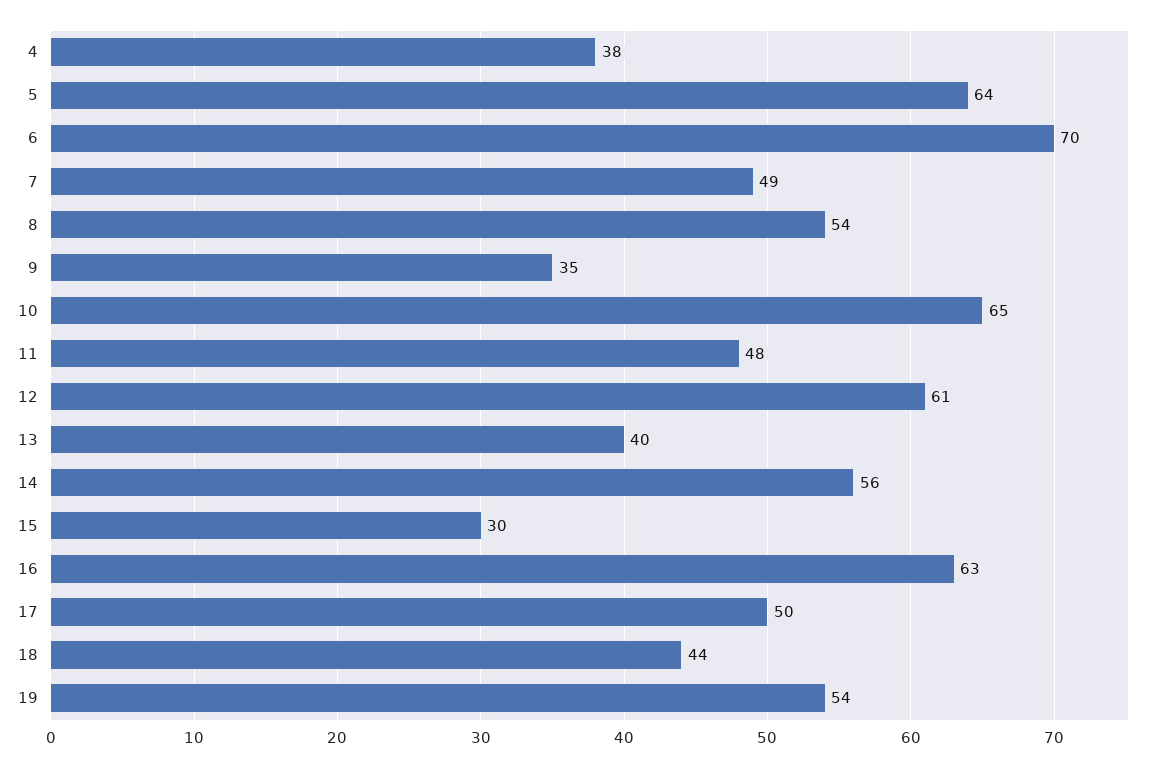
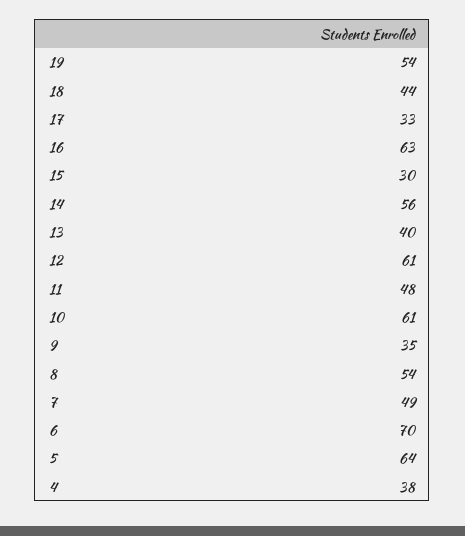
10: 65 -> 61
17: 50 -> 33

